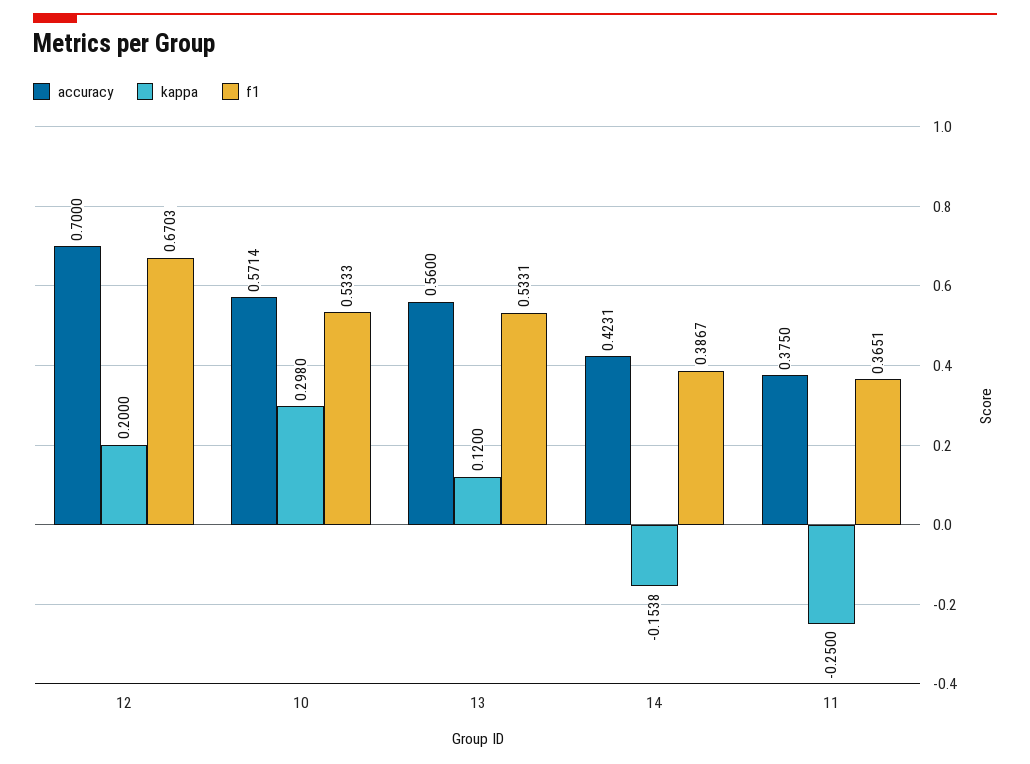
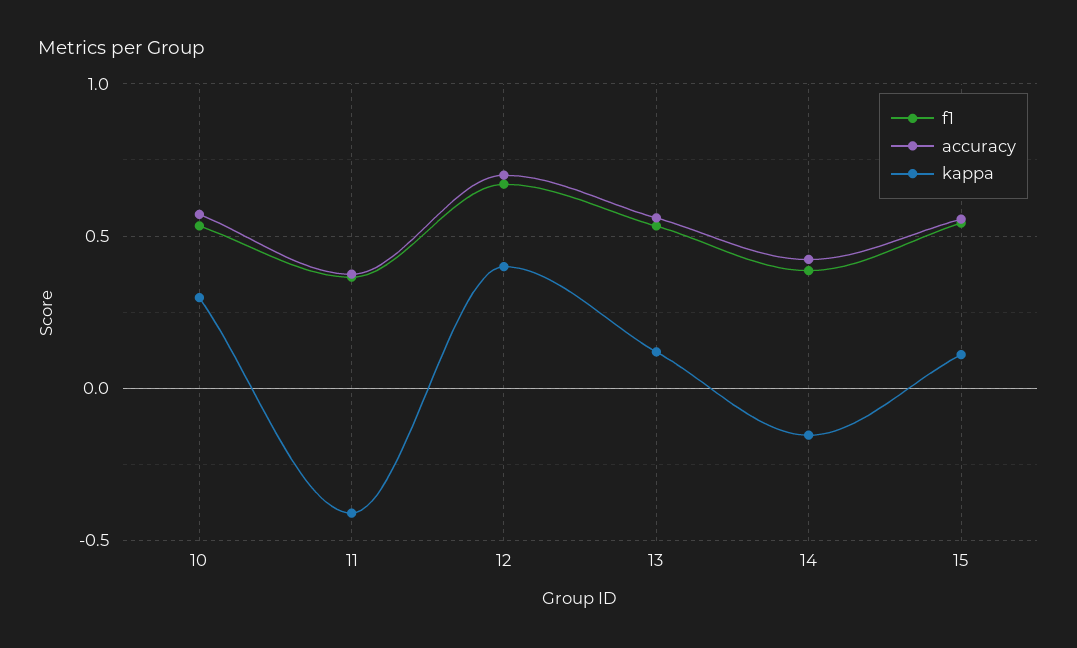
kappa, 12: 0.2 -> 0.4
kappa, 11: -0.25 -> -0.4
f1, 15: none -> 0.55
accuracy, 15: none -> 0.55
kappa, 15: none -> 0.1

